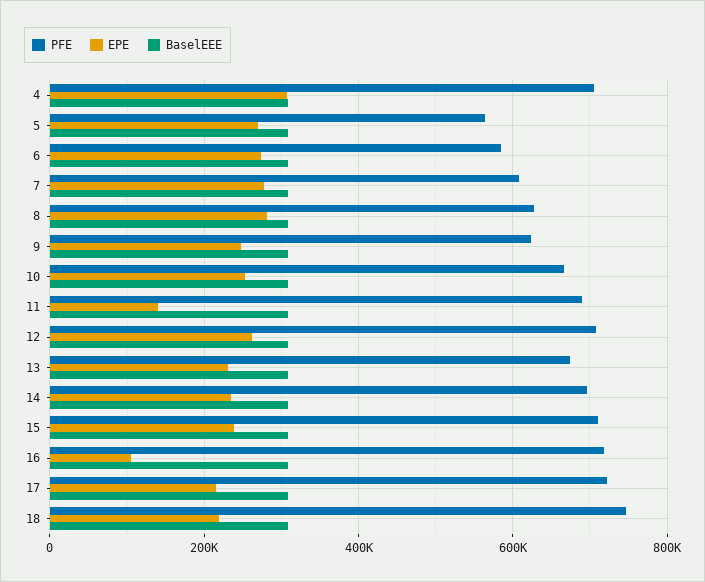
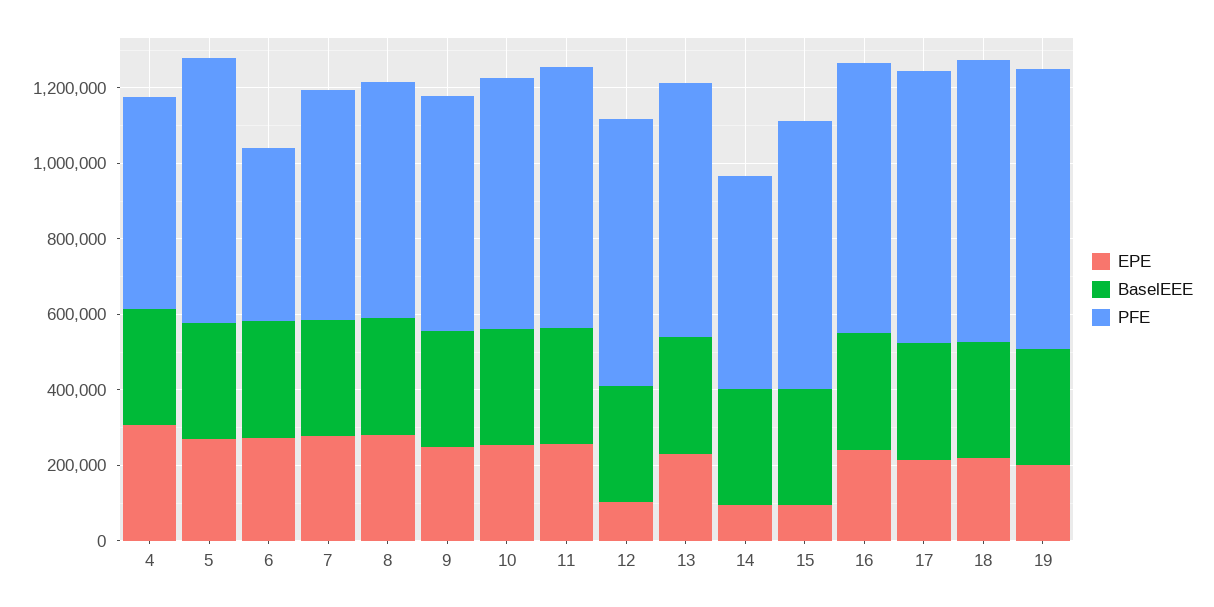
PFE, 4: 700000 -> 550000
PFE, 5: 560000 -> 700000
PFE, 6: 580000 -> 450000
EPE, 11: 140000 -> 250000
EPE, 12: 260000 -> 100000
PFE, 14: 700000 -> 550000
EPE, 14: 240000 -> 100000
EPE, 15: 240000 -> 100000
EPE, 16: 100000 -> 250000
EPE, 19: none -> 200000
BaselEEE, 19: none -> 300000
PFE, 19: none -> 750000

